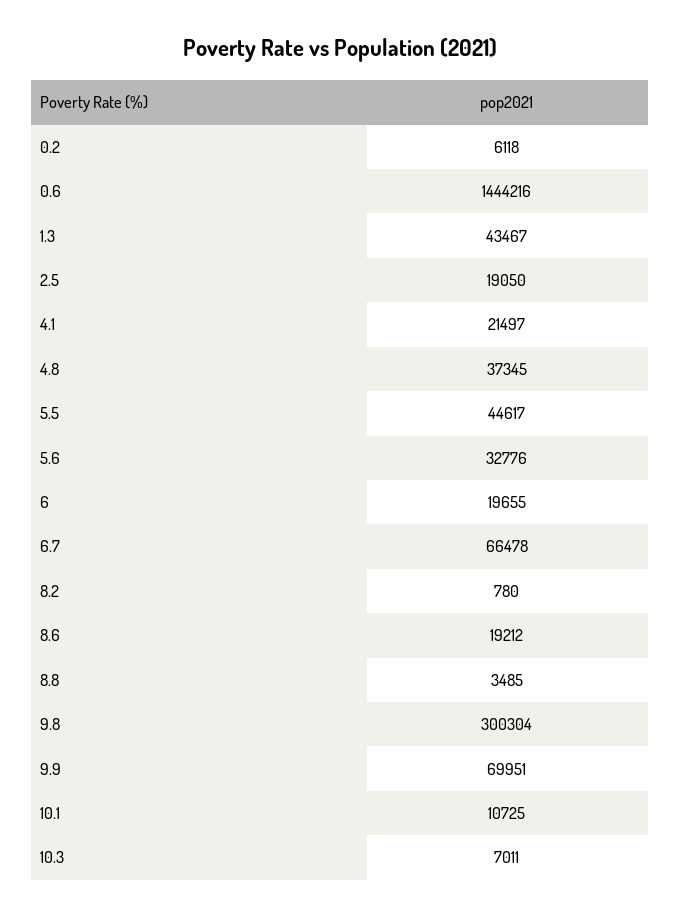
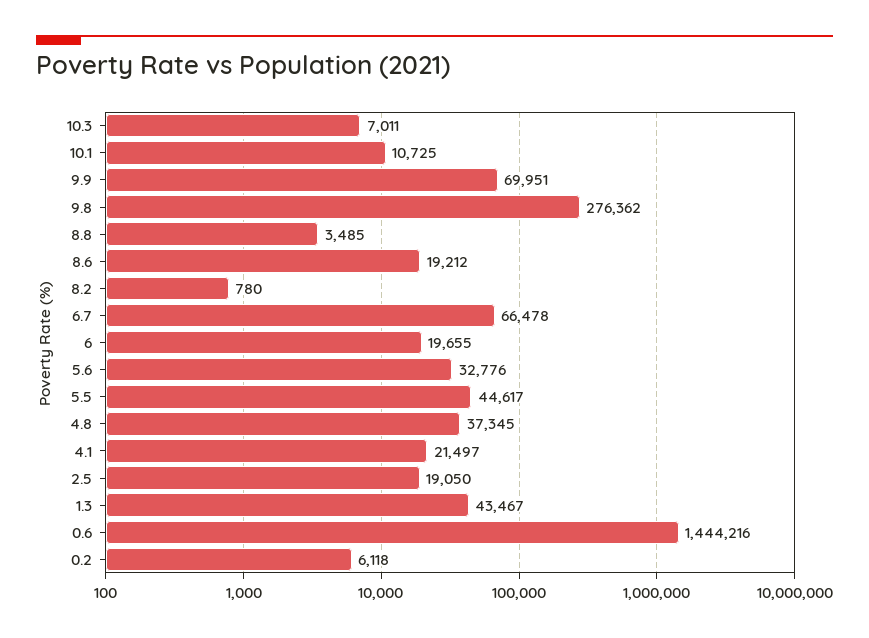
9.8: 300304 -> 276362

